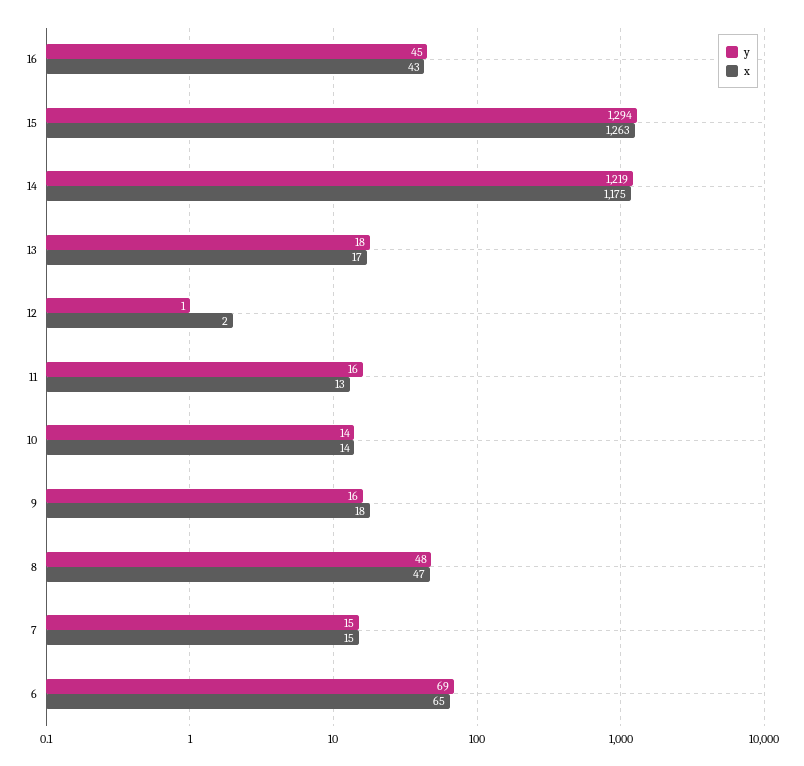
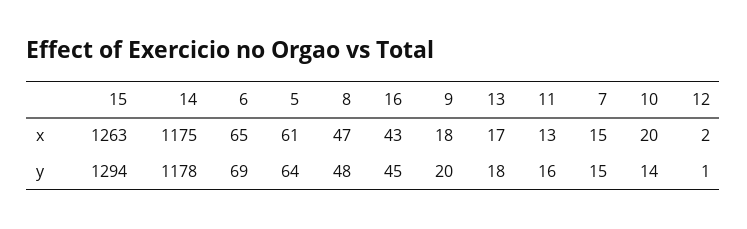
y, 14: 1219 -> 1178
x, 10: 14 -> 20
y, 9: 16 -> 20
x, 5: none -> 61
y, 5: none -> 64

